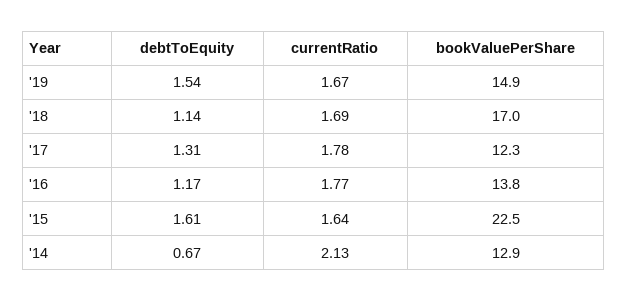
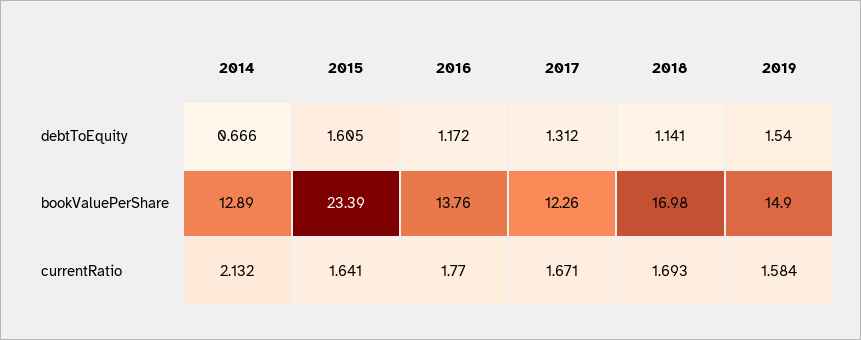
currentRatio, '19: 1.67 -> 1.584
currentRatio, '17: 1.78 -> 1.671
bookValuePerShare, '15: 22.5 -> 23.39

